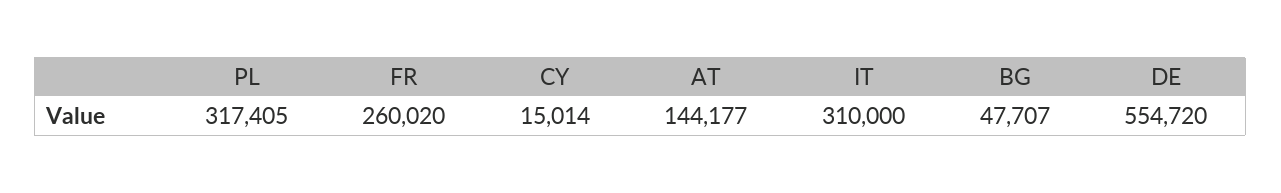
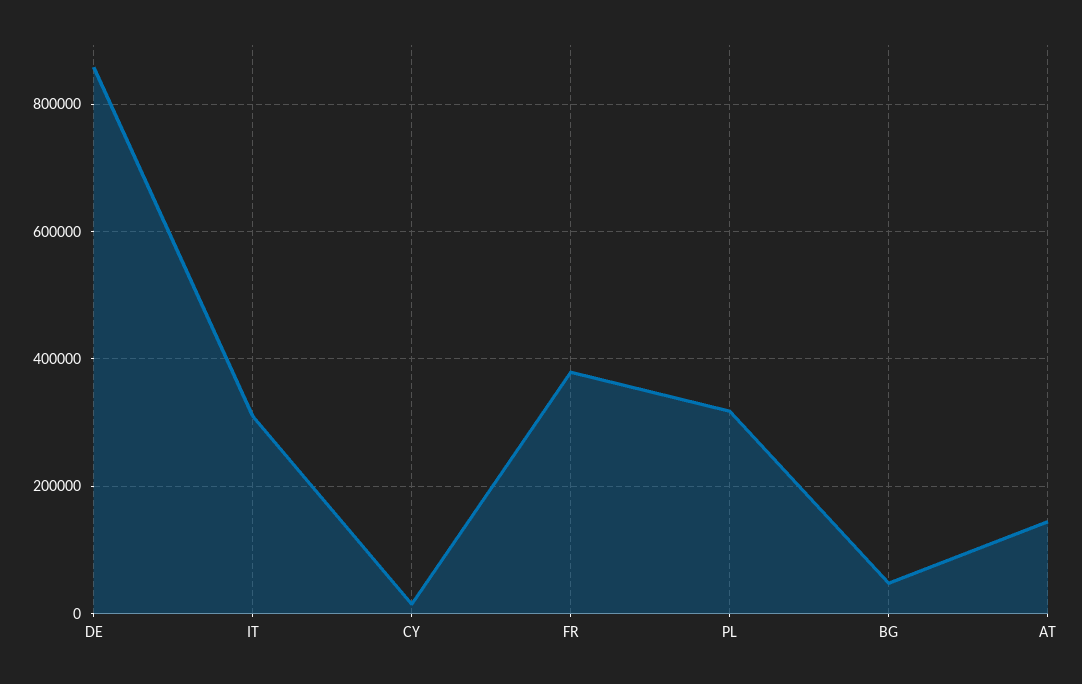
FR: 260020 -> 380000
DE: 554720 -> 860000

